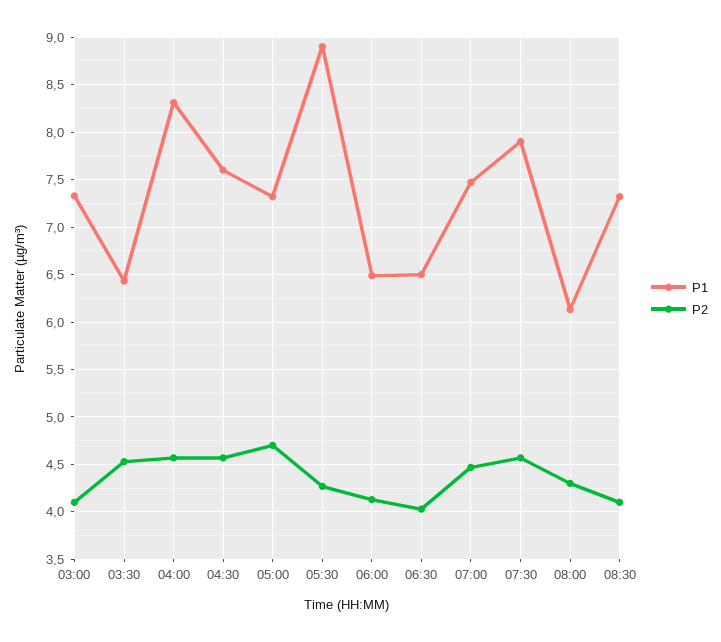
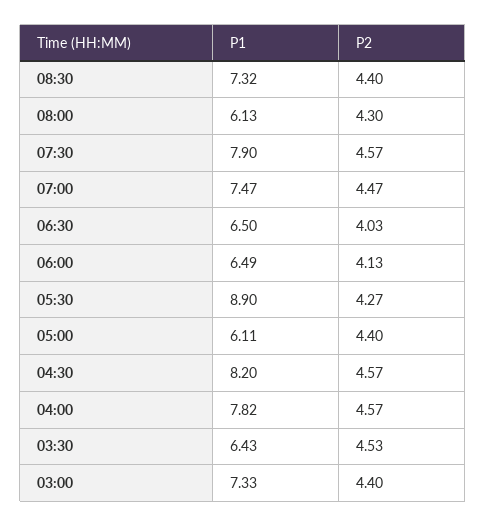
P2, 03:00: 4.1 -> 4.4
P1, 04:00: 8.3 -> 7.82
P1, 04:30: 7.6 -> 8.2
P1, 05:00: 7.3 -> 6.11
P2, 05:00: 4.7 -> 4.4
P2, 08:30: 4.1 -> 4.4

